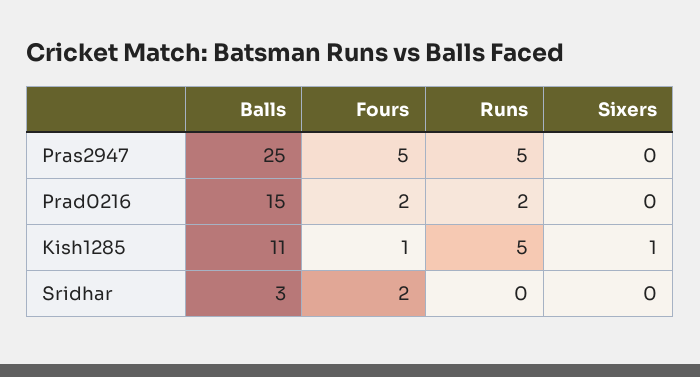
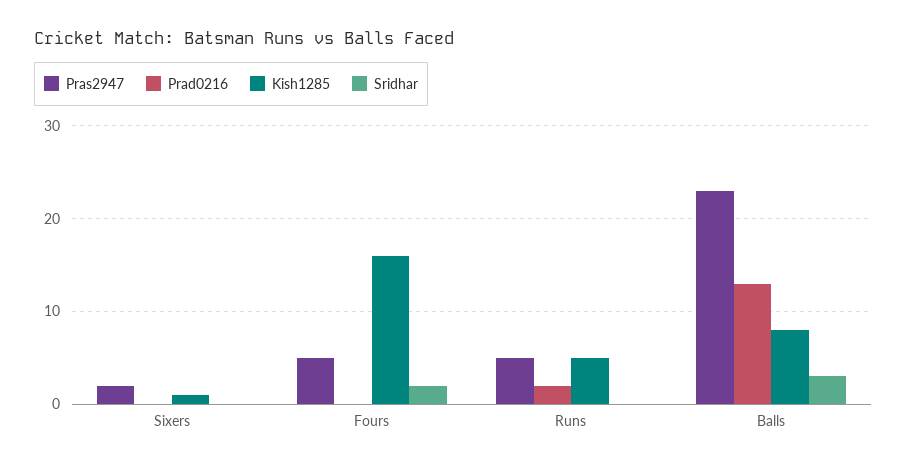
Pras2947, Balls: 25 -> 23
Pras2947, Sixers: 0 -> 2
Prad0216, Balls: 15 -> 13
Prad0216, Fours: 2 -> 0
Kish1285, Balls: 11 -> 8
Kish1285, Fours: 1 -> 16

